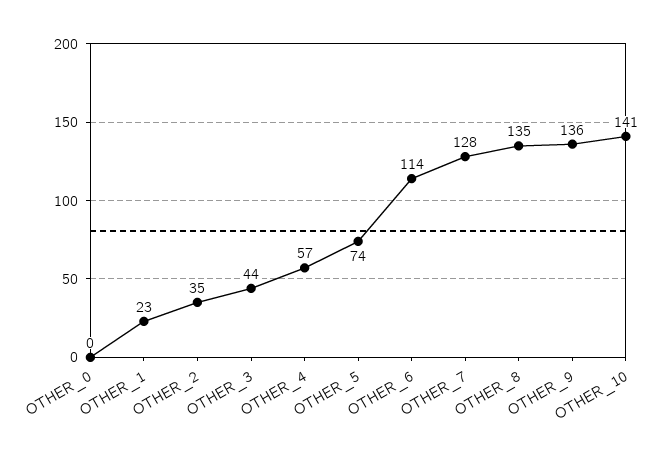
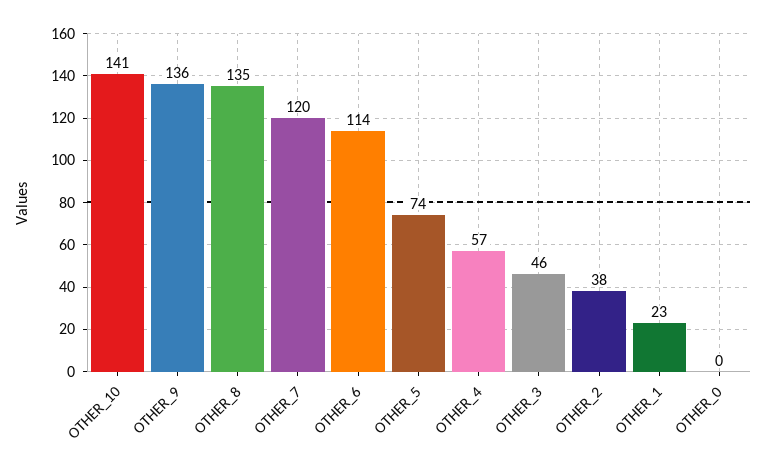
OTHER_2: 35 -> 38
OTHER_3: 44 -> 46
OTHER_7: 128 -> 120

